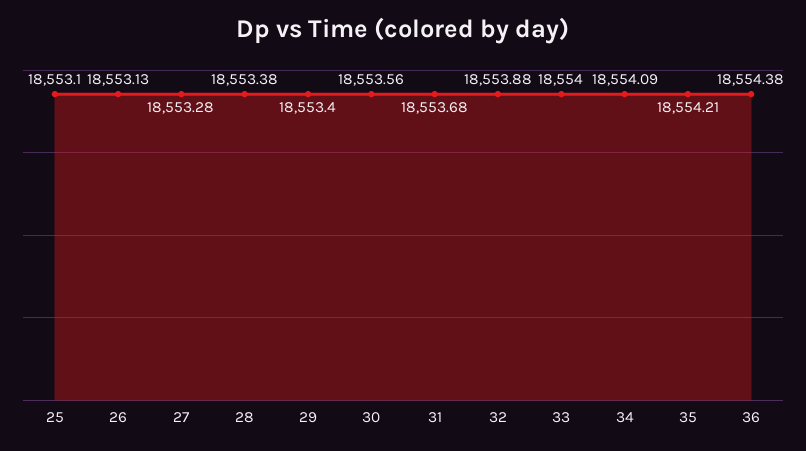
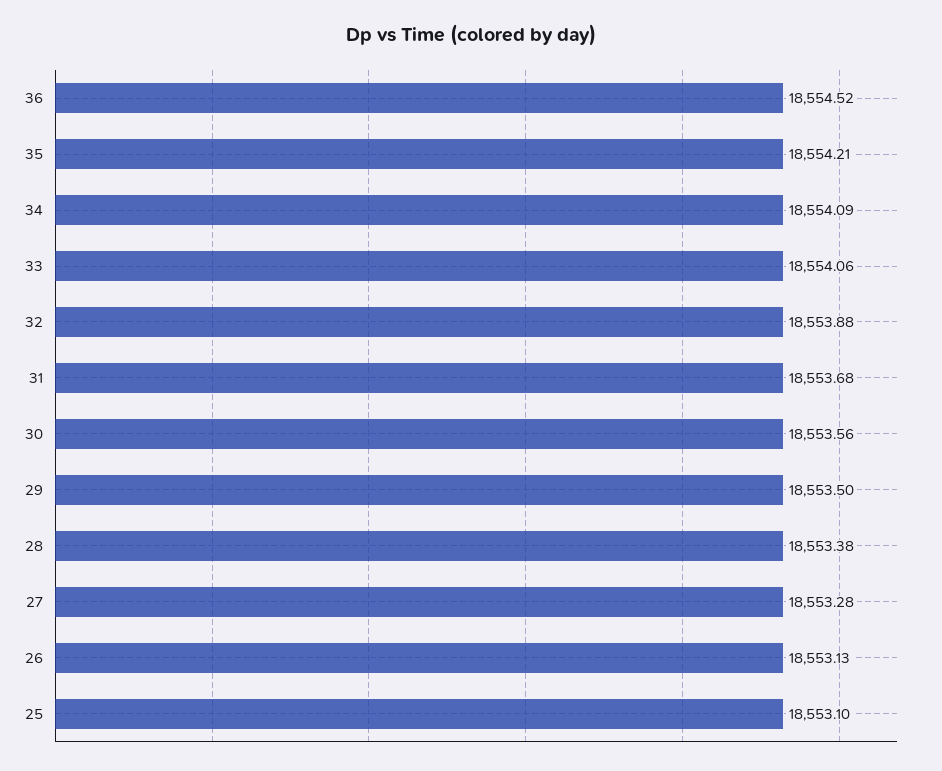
29: 18553.4 -> 18553.5
33: 18554 -> 18554.06
36: 18554.38 -> 18554.52

